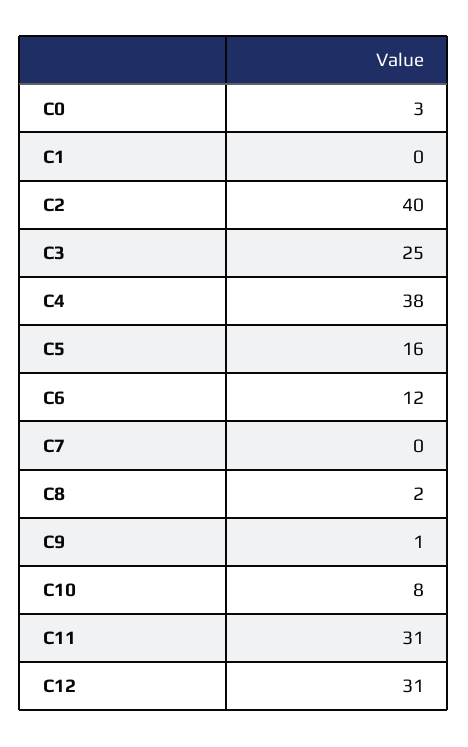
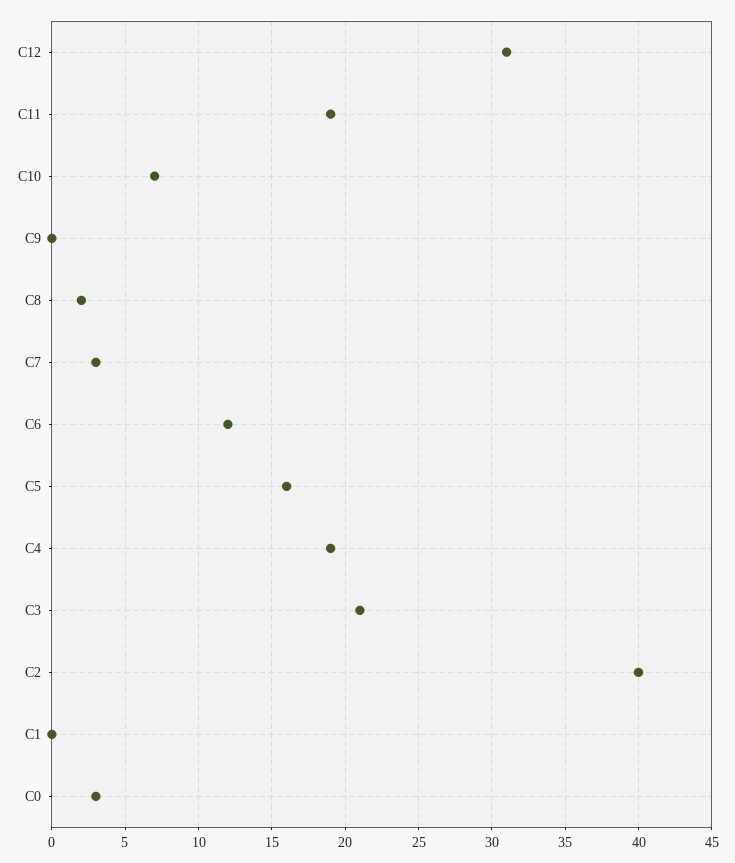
C3: 25 -> 21
C4: 38 -> 19
C7: 0 -> 3
C9: 1 -> 0
C10: 8 -> 7
C11: 31 -> 19

